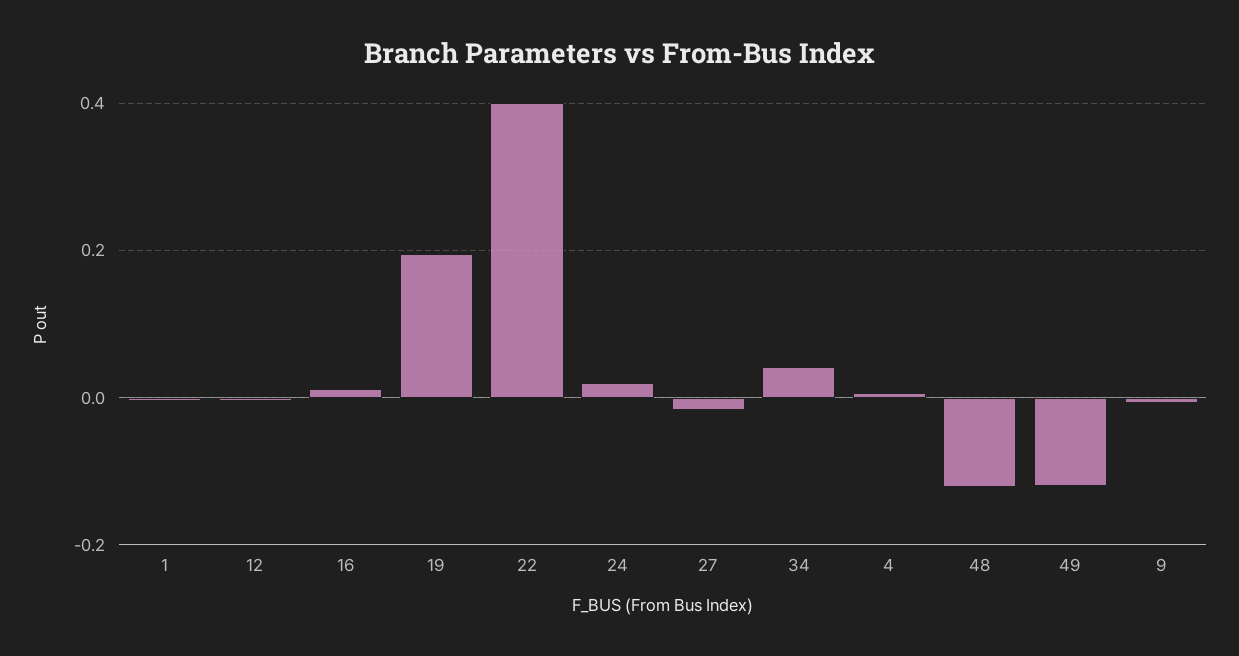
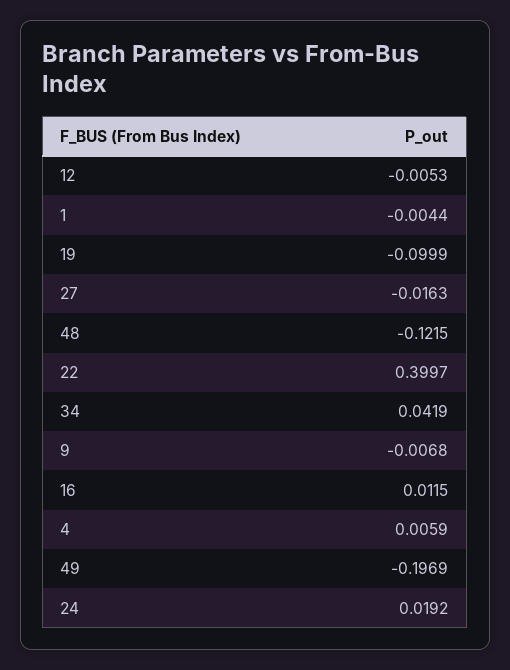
19: 0.2 -> -0.0999
49: -0.12 -> -0.1969

